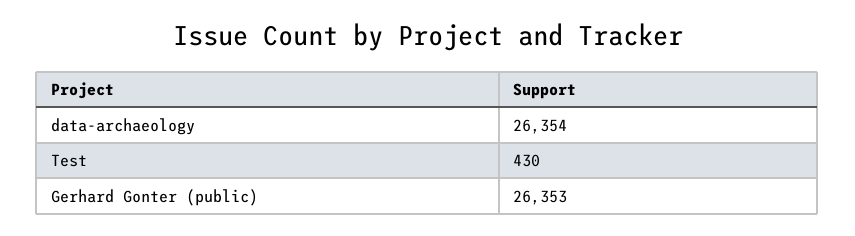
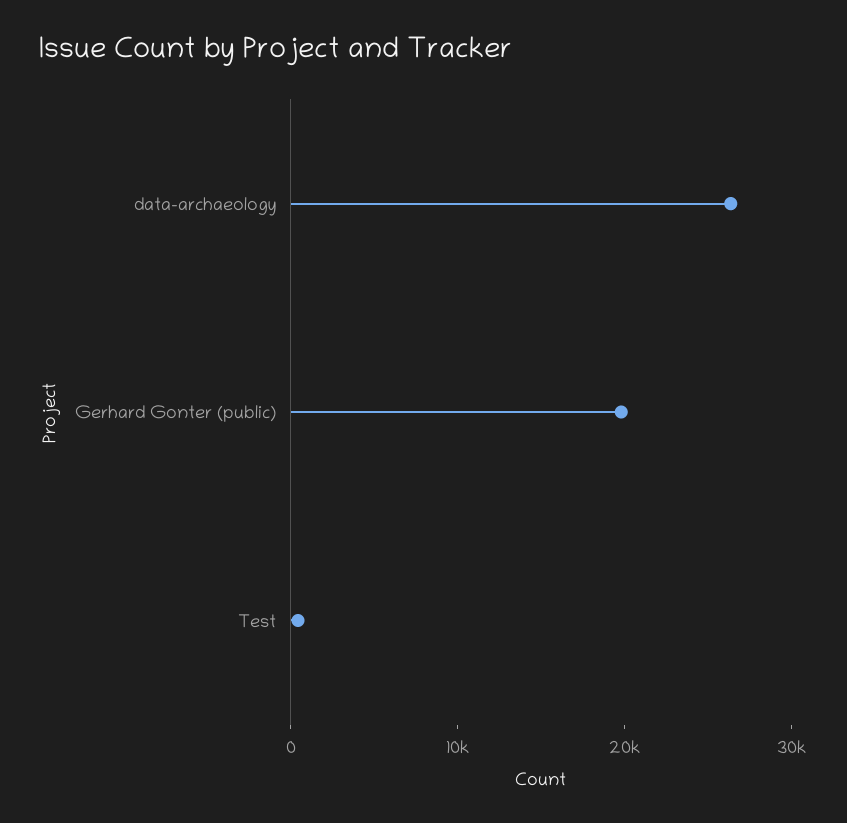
Gerhard Gonter (public): 26353 -> 20000

